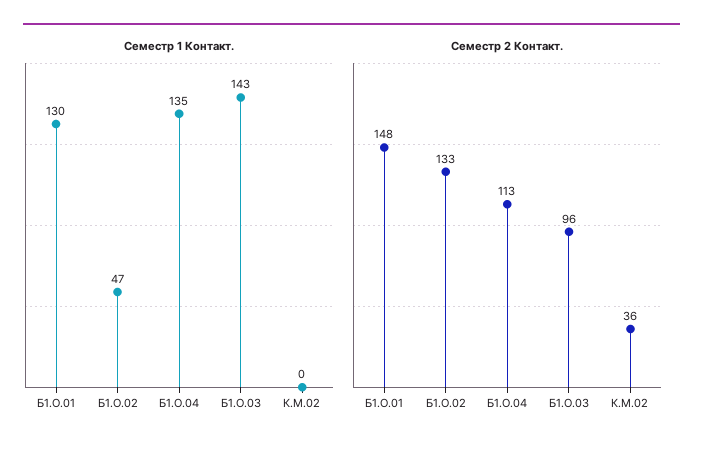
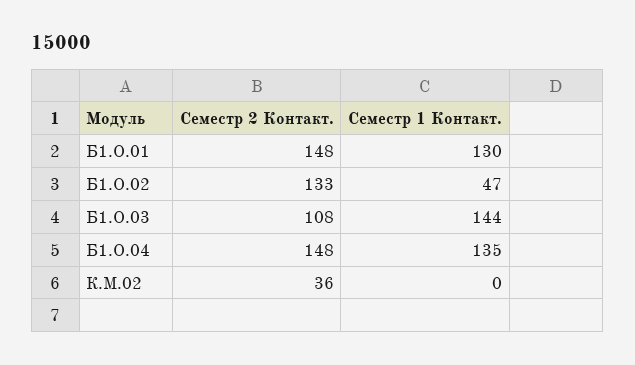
Семестр 1 Контакт., Б1.О.03: 143 -> 144
Семестр 2 Контакт., Б1.О.04: 113 -> 148
Семестр 2 Контакт., Б1.О.03: 96 -> 108

